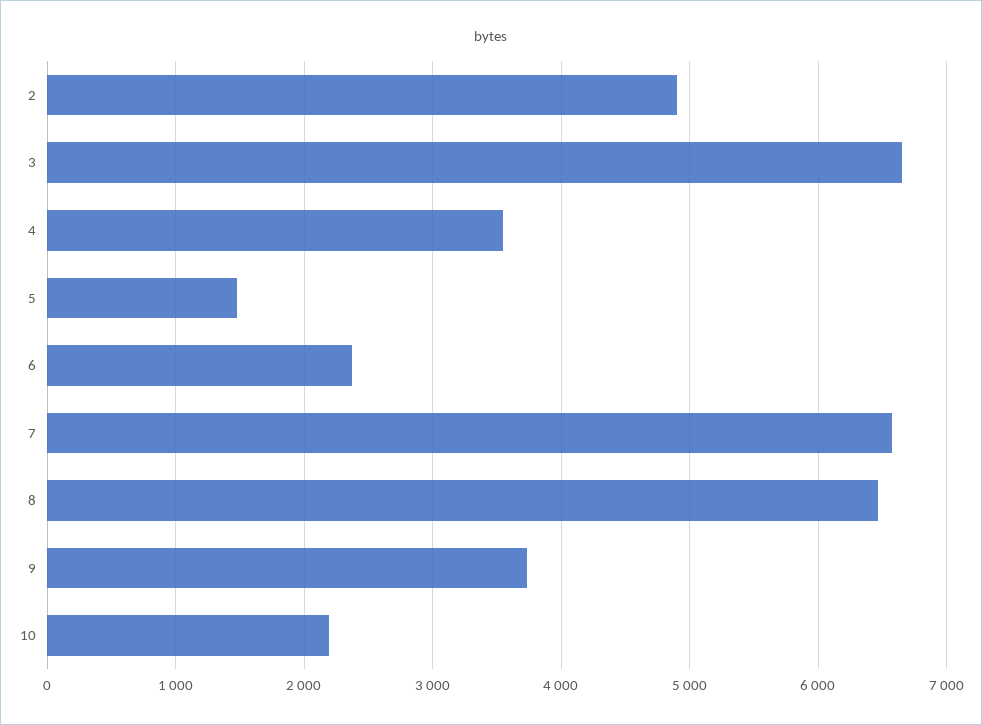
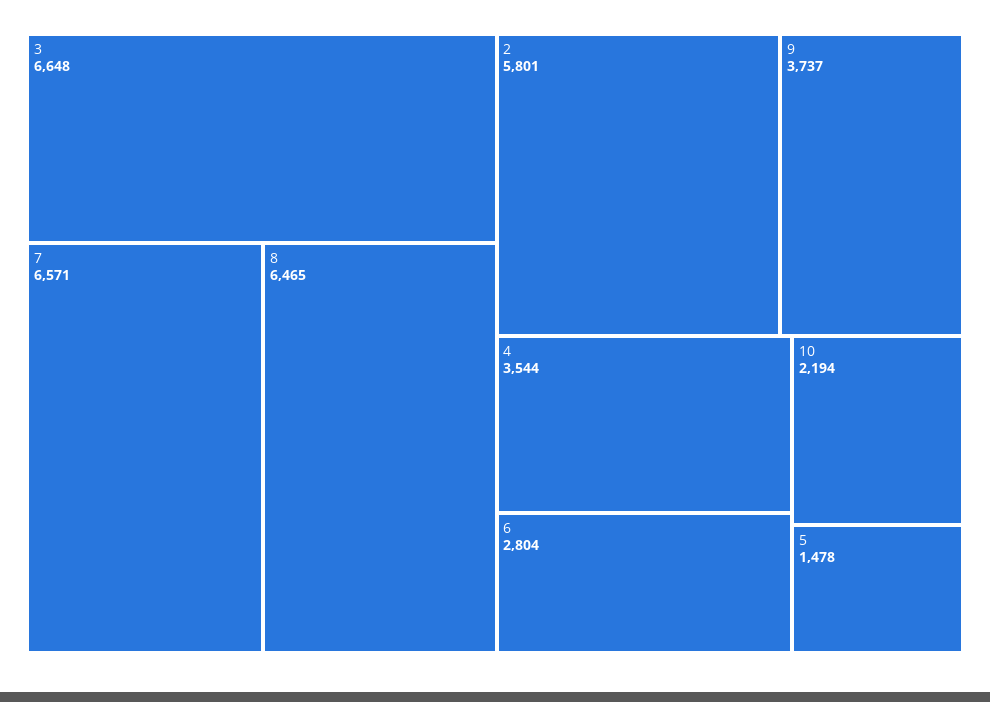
2: 4900 -> 5801
6: 2400 -> 2804

